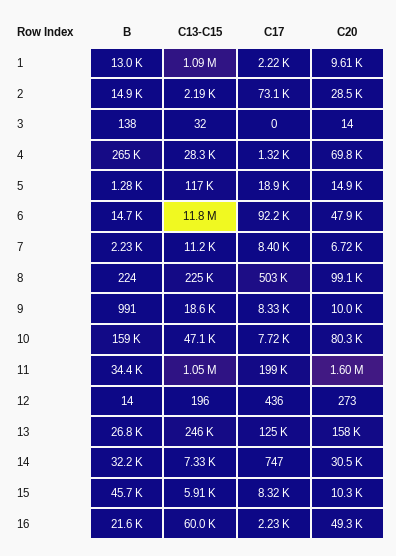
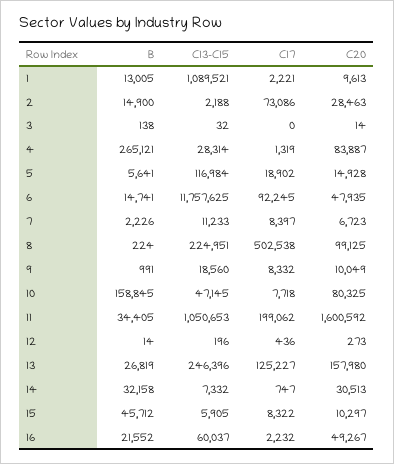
C20, 4: 69800 -> 83887
B, 5: 1280 -> 5641

